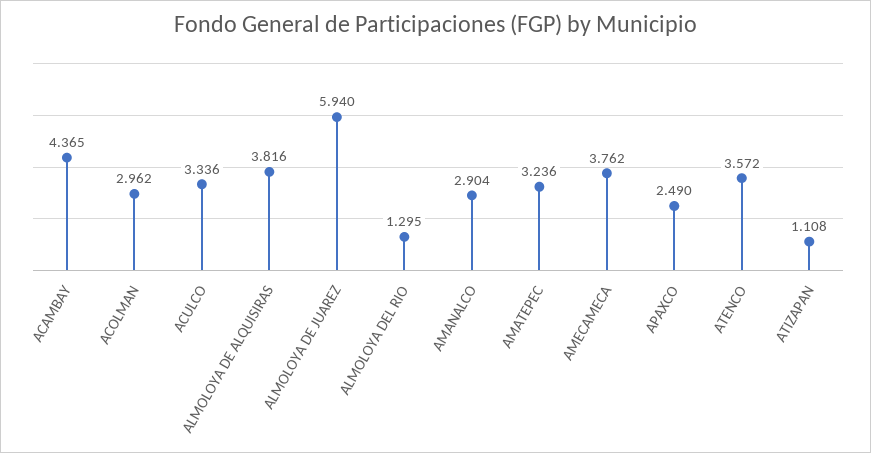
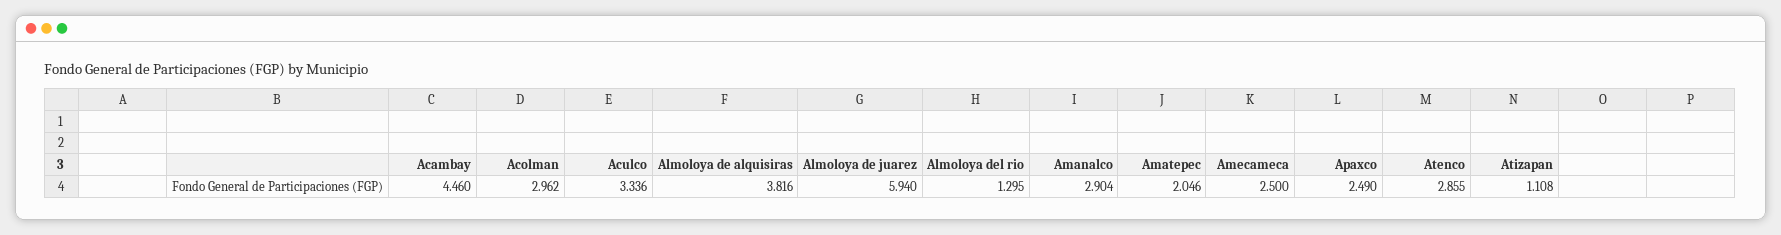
ACAMBAY: 4.365 -> 4.46
AMATEPEC: 3.236 -> 2.046
AMECAMECA: 3.762 -> 2.5
ATENCO: 3.572 -> 2.855

